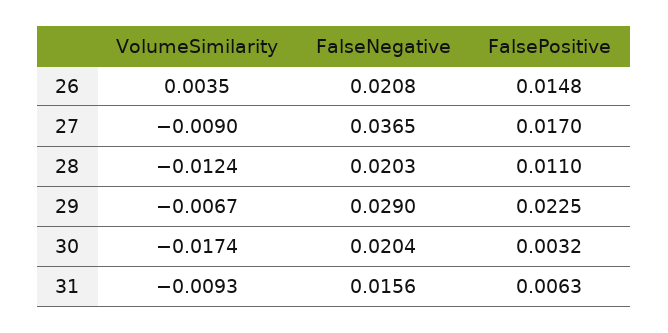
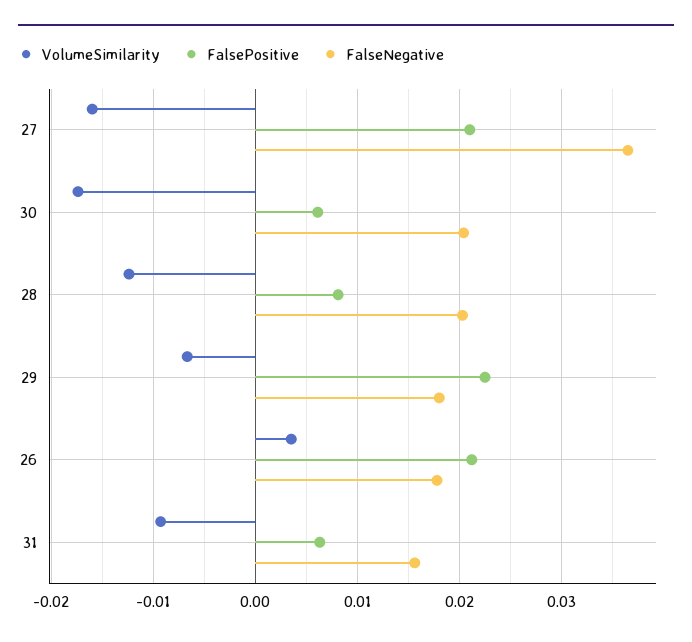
FalseNegative, 26: 0.0208 -> 0.018
FalsePositive, 26: 0.0148 -> 0.021
VolumeSimilarity, 27: -0.009 -> -0.016
FalsePositive, 27: 0.017 -> 0.021
FalsePositive, 28: 0.011 -> 0.008
FalseNegative, 29: 0.029 -> 0.018
FalsePositive, 30: 0.0032 -> 0.006

